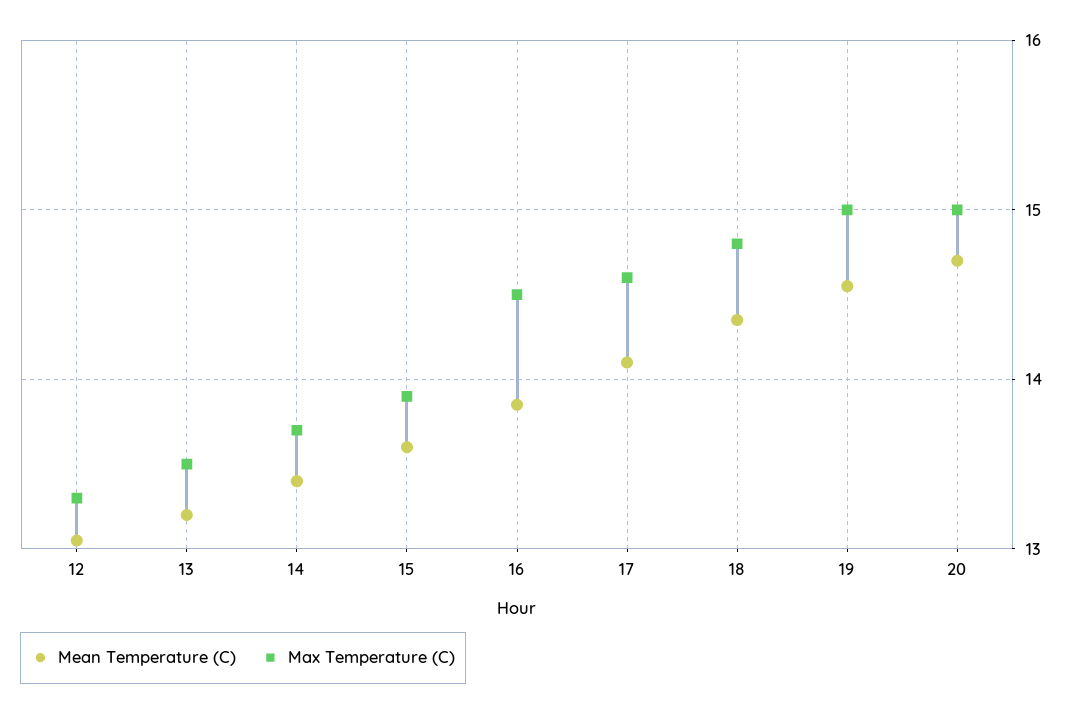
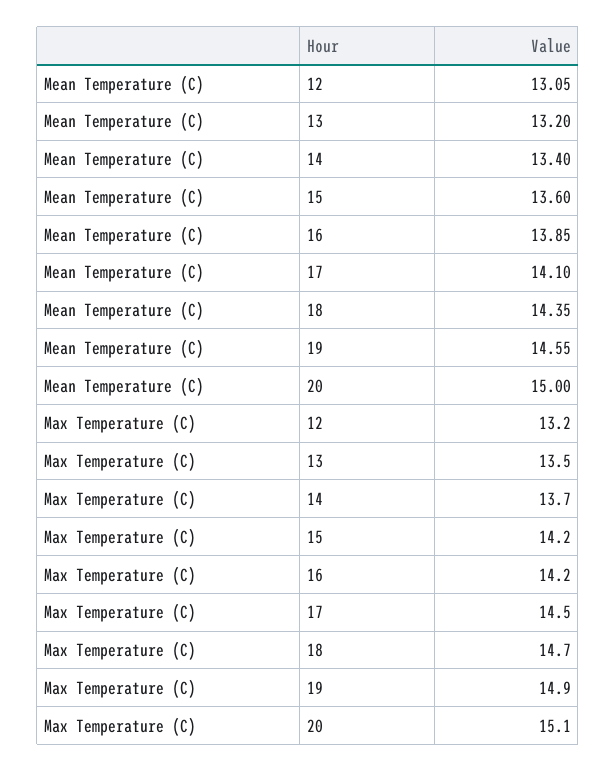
Max Temperature (C), 12: 13.3 -> 13.2
Max Temperature (C), 15: 13.9 -> 14.2
Max Temperature (C), 16: 14.5 -> 14.2
Max Temperature (C), 17: 14.6 -> 14.5
Max Temperature (C), 18: 14.8 -> 14.7
Max Temperature (C), 19: 15 -> 14.9
Mean Temperature (C), 20: 14.7 -> 15
Max Temperature (C), 20: 15 -> 15.1

